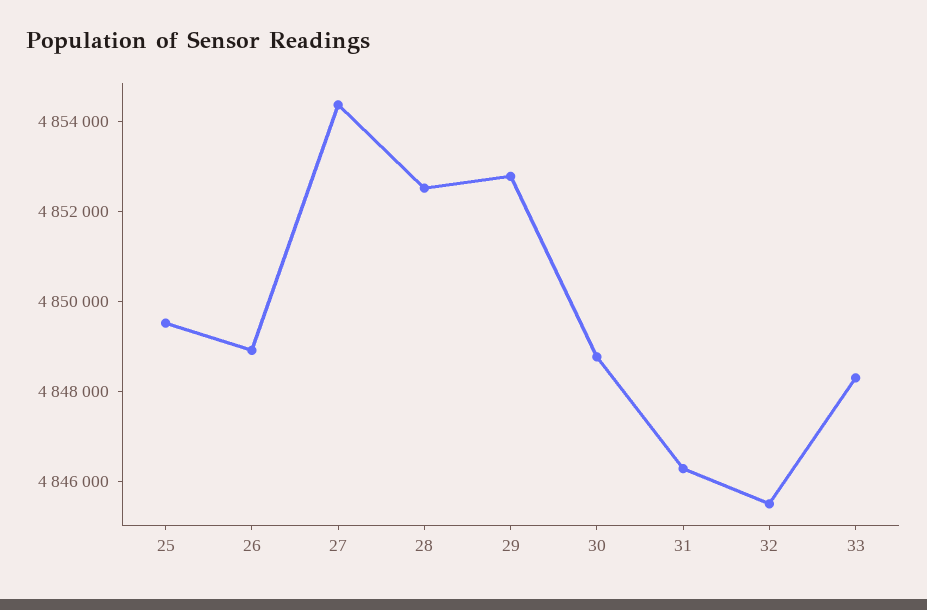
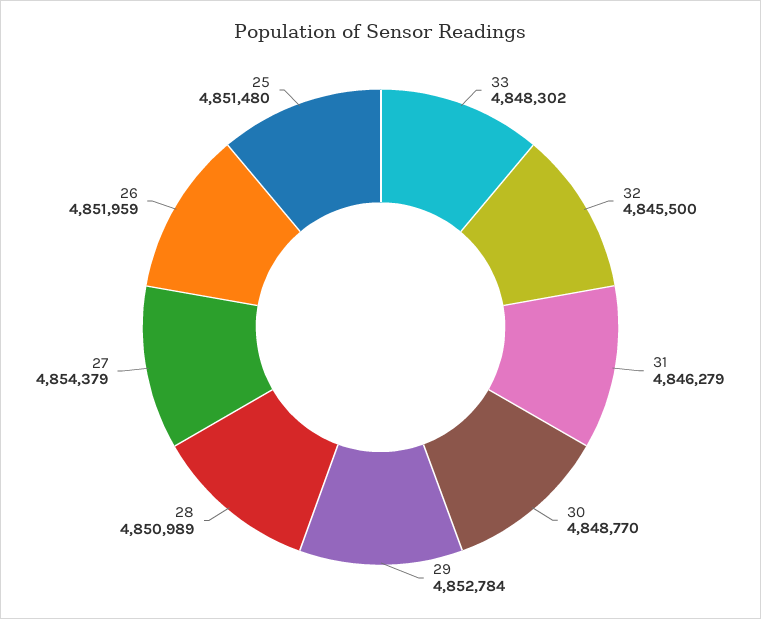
25: 4849500 -> 4851480
26: 4849000 -> 4851959
28: 4852500 -> 4850989

